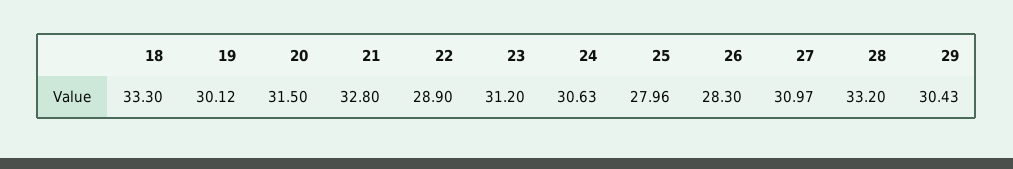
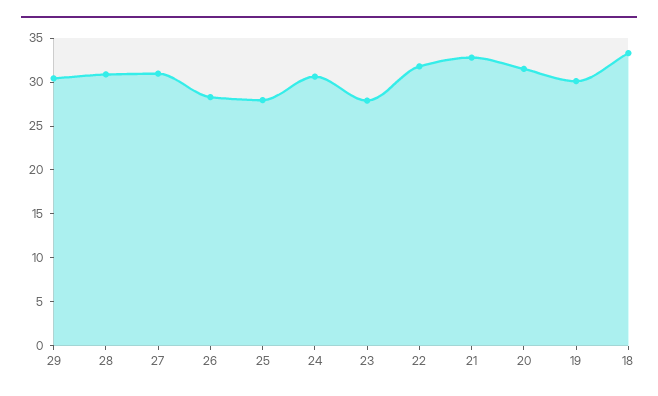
22: 28.9 -> 32
23: 31.2 -> 28
28: 33.2 -> 31

